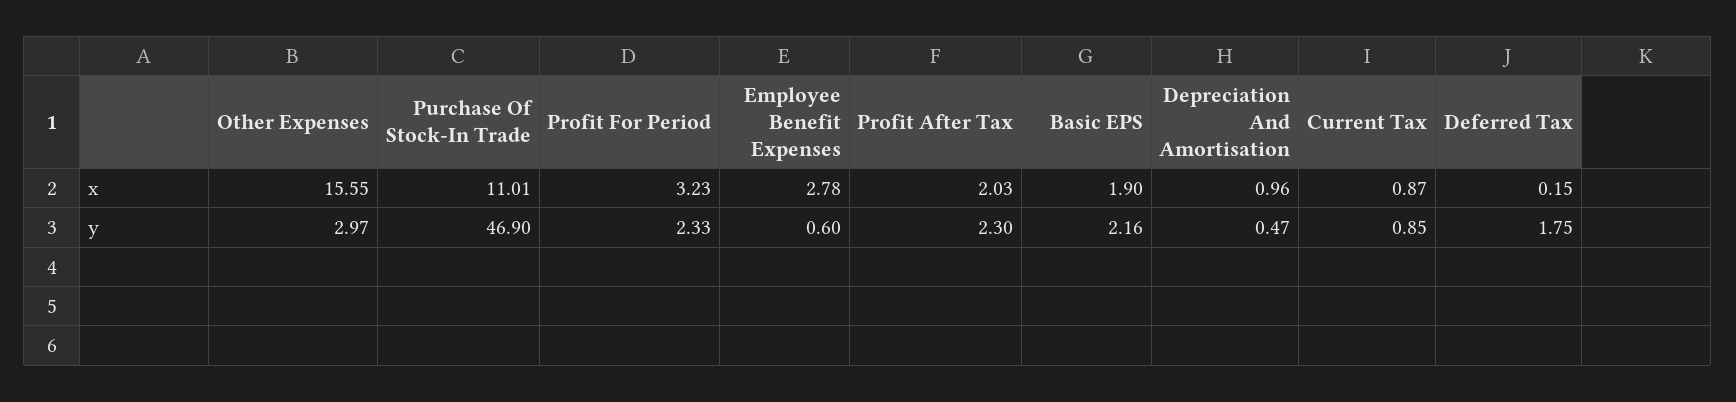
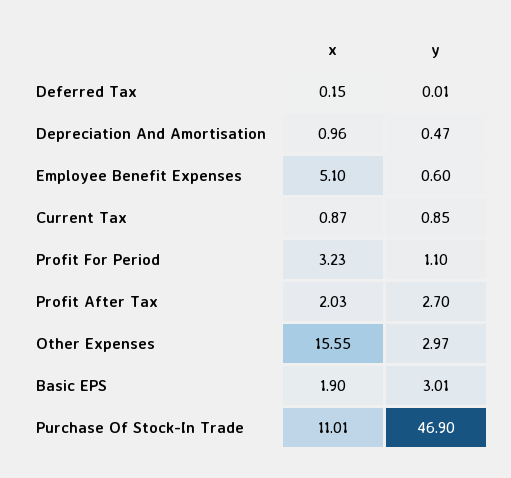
Employee Benefit Expenses, x: 2.78 -> 5.1
Profit For Period, y: 2.33 -> 1.1
Profit After Tax, y: 2.3 -> 2.7
Basic EPS, y: 2.16 -> 3.01
Deferred Tax, y: 1.75 -> 0.01

